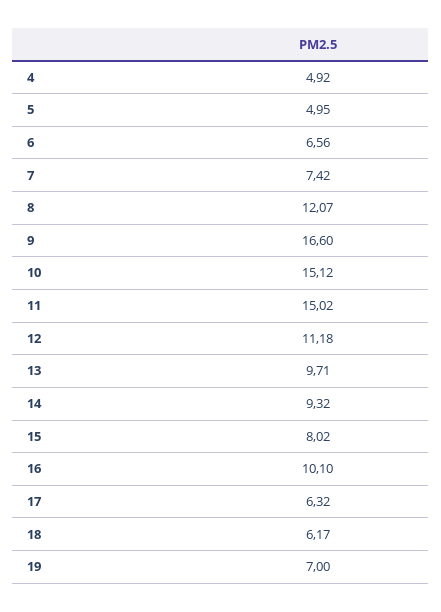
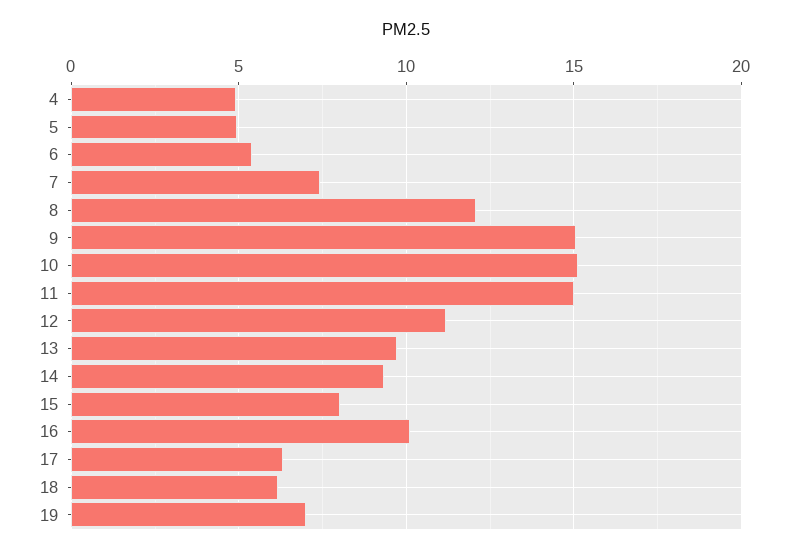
6: 6.56 -> 5.5
9: 16.6 -> 15

